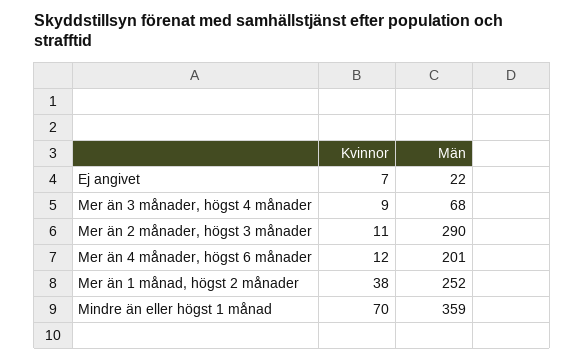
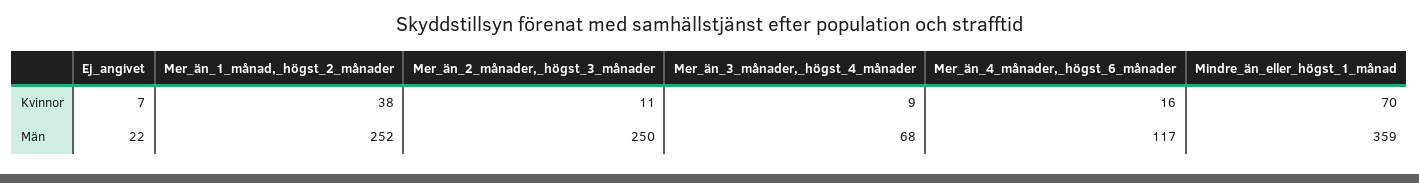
Män, Mer än 2 månader, högst 3 månader: 290 -> 250
Kvinnor, Mer än 4 månader, högst 6 månader: 12 -> 16
Män, Mer än 4 månader, högst 6 månader: 201 -> 117

